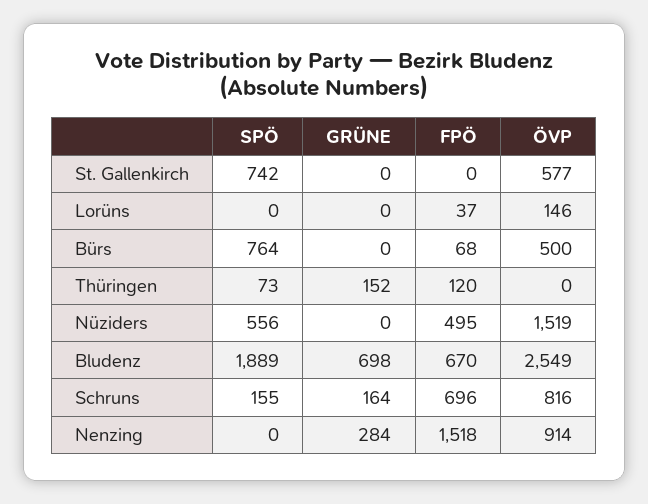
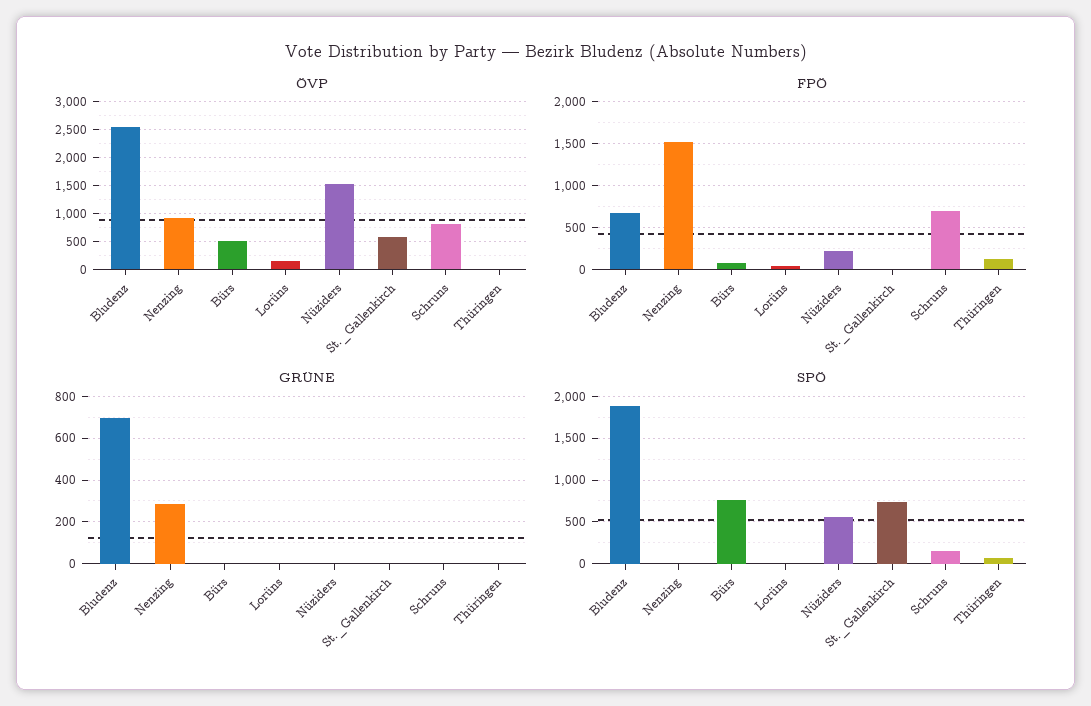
GRÜNE, Thüringen: 152 -> 0
FPÖ, Nüziders: 495 -> 200
GRÜNE, Schruns: 164 -> 0

